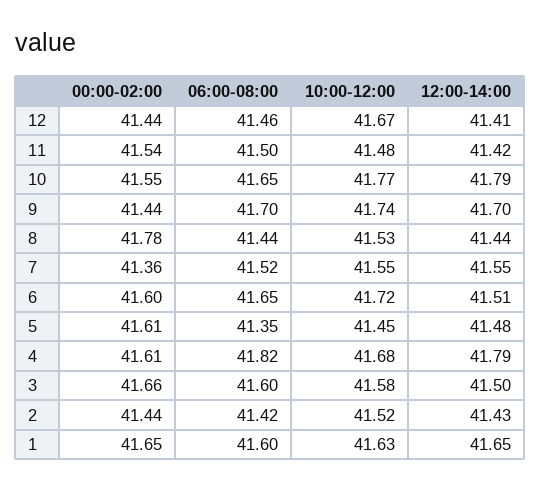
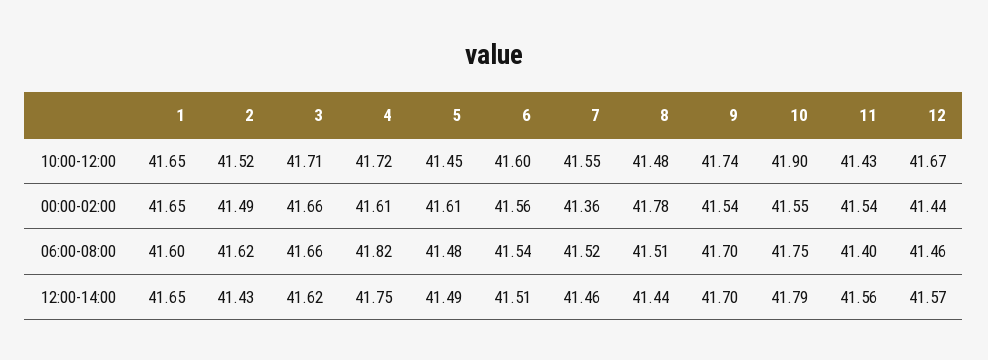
12:00-14:00, 12: 41.41 -> 41.57
06:00-08:00, 11: 41.5 -> 41.4
10:00-12:00, 11: 41.48 -> 41.43
12:00-14:00, 11: 41.42 -> 41.56
06:00-08:00, 10: 41.65 -> 41.75
10:00-12:00, 10: 41.77 -> 41.9
00:00-02:00, 9: 41.44 -> 41.54
06:00-08:00, 8: 41.44 -> 41.51
10:00-12:00, 8: 41.53 -> 41.48
12:00-14:00, 7: 41.55 -> 41.46
00:00-02:00, 6: 41.6 -> 41.56
06:00-08:00, 6: 41.65 -> 41.54
10:00-12:00, 6: 41.72 -> 41.6
06:00-08:00, 5: 41.35 -> 41.48
12:00-14:00, 5: 41.48 -> 41.49
10:00-12:00, 4: 41.68 -> 41.72
12:00-14:00, 4: 41.79 -> 41.75
06:00-08:00, 3: 41.6 -> 41.66
10:00-12:00, 3: 41.58 -> 41.71
12:00-14:00, 3: 41.5 -> 41.62
00:00-02:00, 2: 41.44 -> 41.49
06:00-08:00, 2: 41.42 -> 41.62
10:00-12:00, 1: 41.63 -> 41.65

